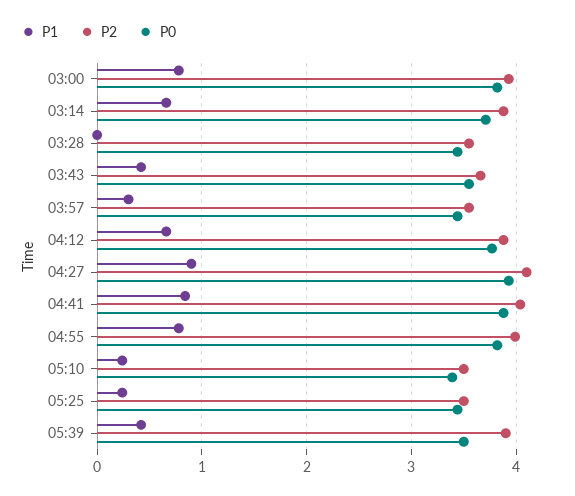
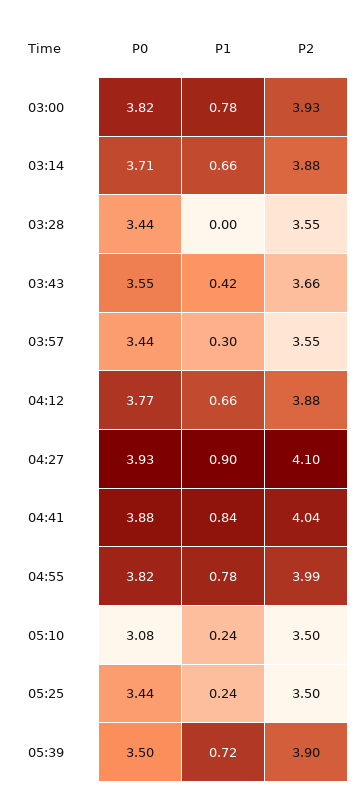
P0, 05:10: 3.4 -> 3.08
P1, 05:39: 0.4 -> 0.72

